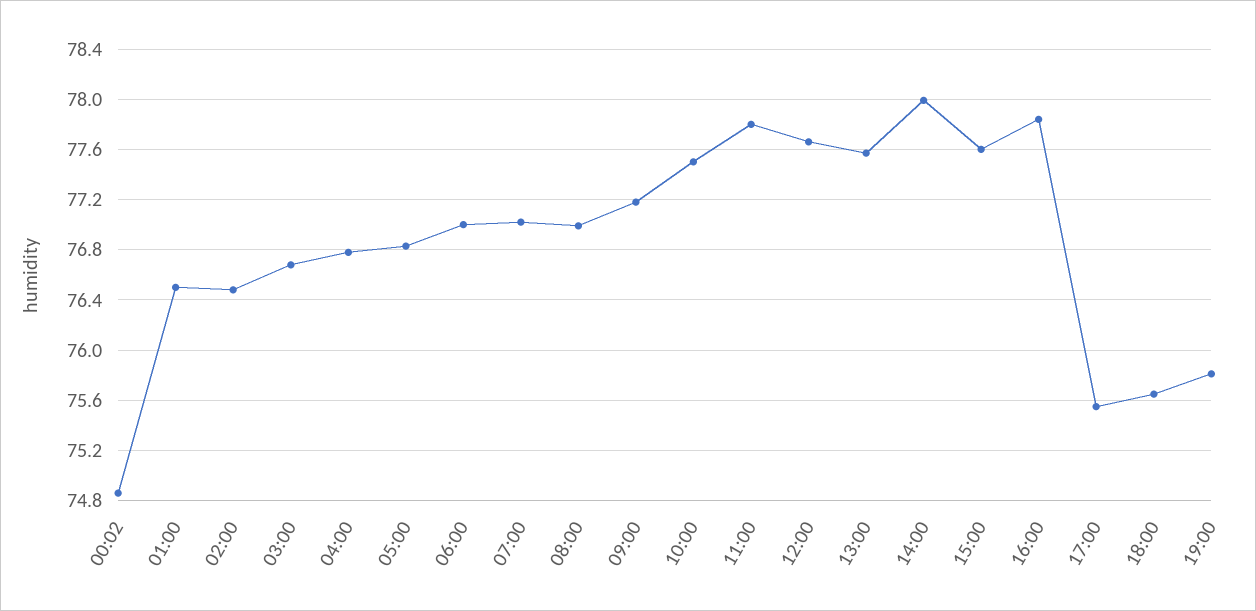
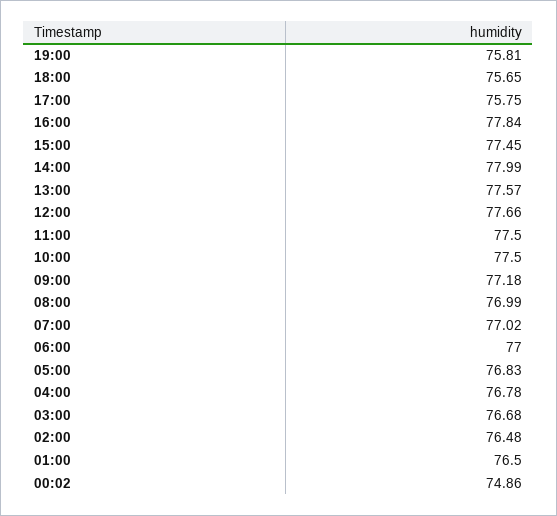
11:00: 77.8 -> 77.5
15:00: 77.6 -> 77.45
17:00: 75.55 -> 75.75

